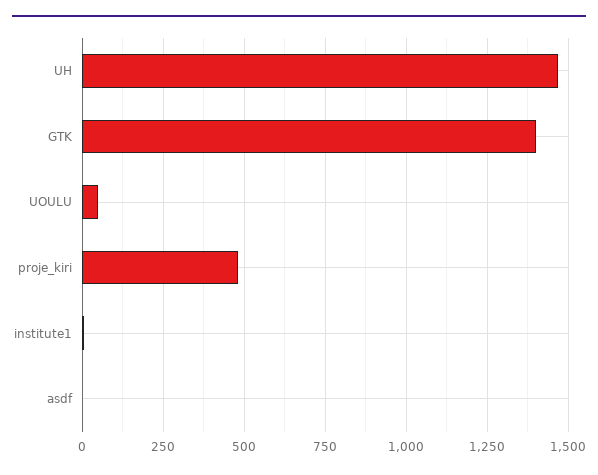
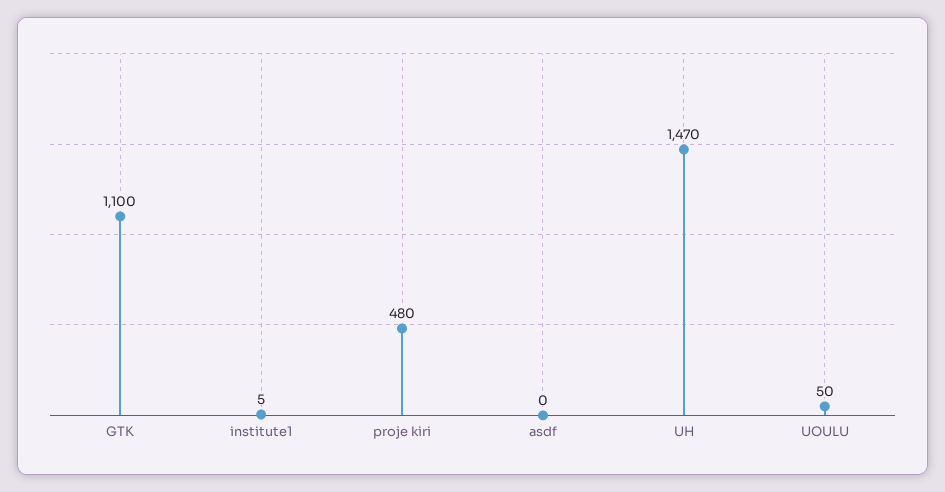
GTK: 1400 -> 1100

